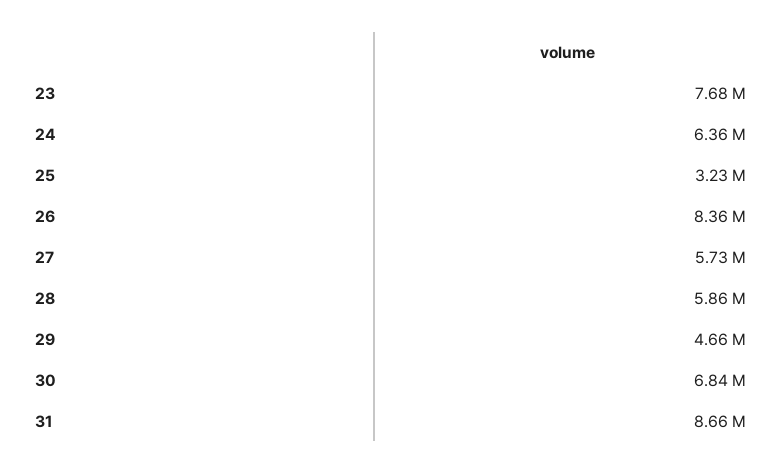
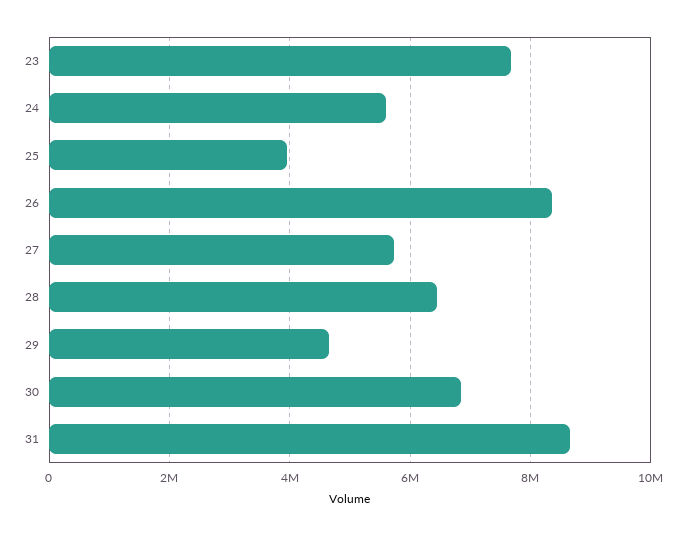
24: 6360000 -> 5600000
25: 3230000 -> 4000000
28: 5860000 -> 6400000

